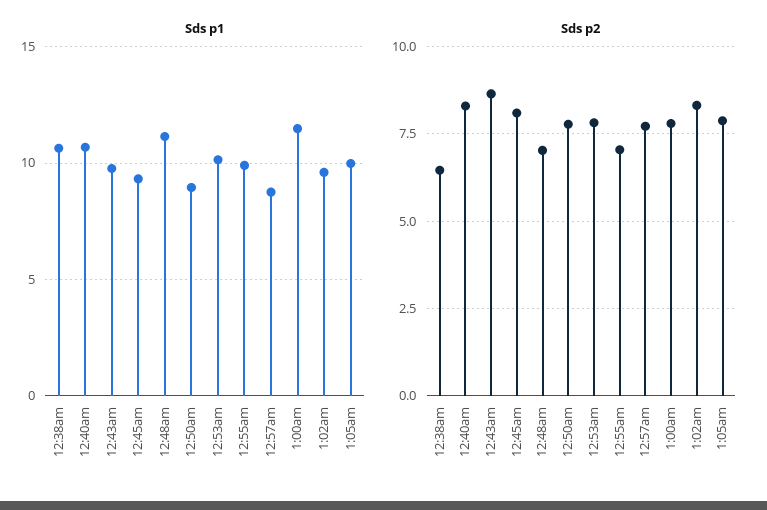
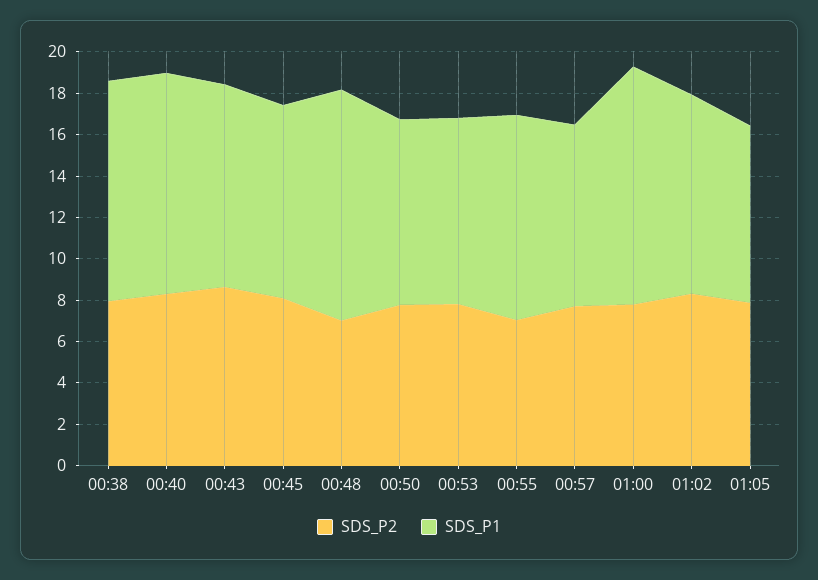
Sds p1, 12:53am: 10 -> 9
Sds p1, 1:05am: 10 -> 8.5
Sds p2, 12:38am: 6.5 -> 8

